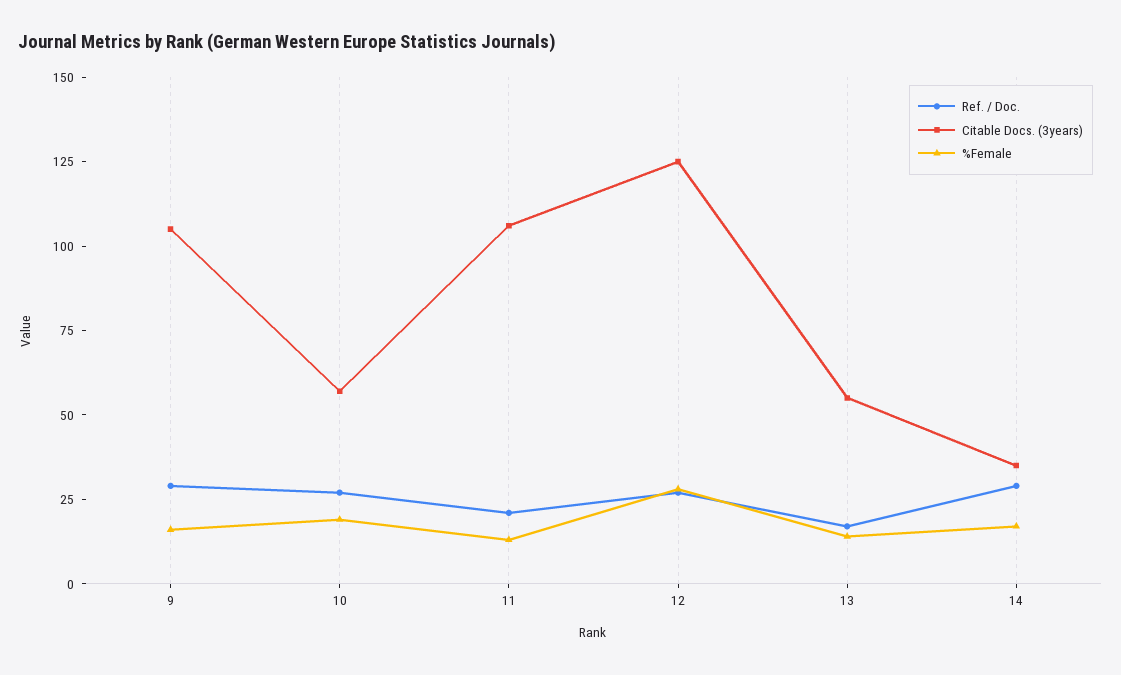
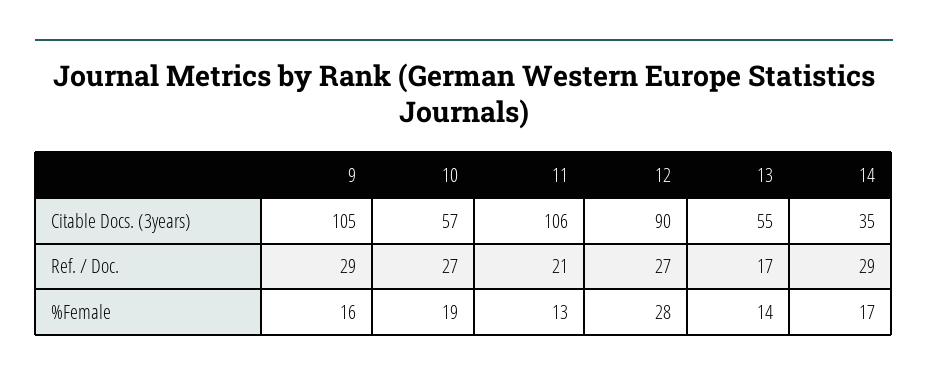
Citable Docs. (3years), 12: 125 -> 90

